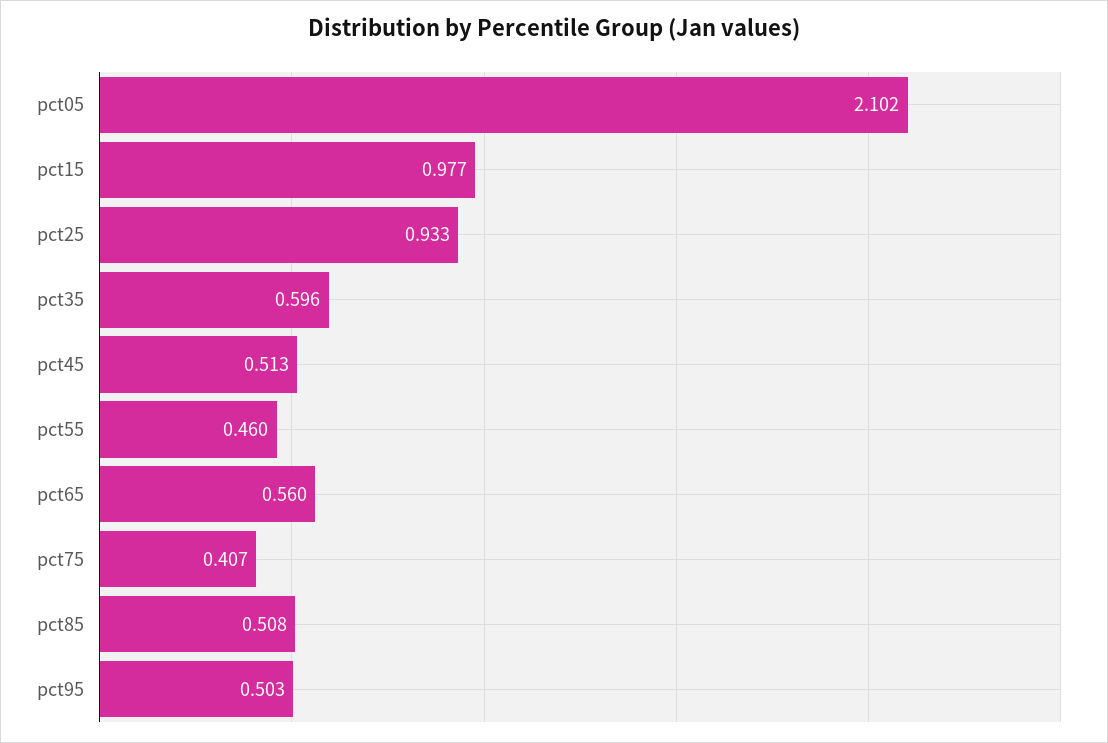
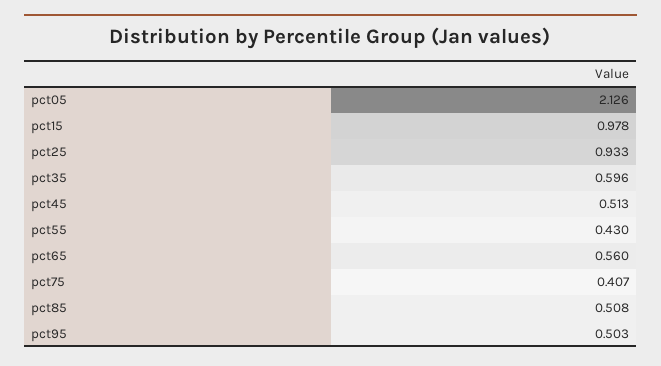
pct05: 2.102 -> 2.126
pct15: 0.977 -> 0.978
pct55: 0.46 -> 0.43

